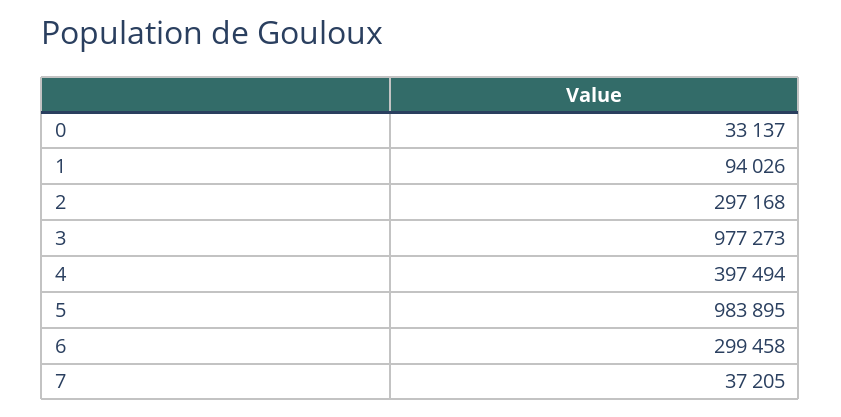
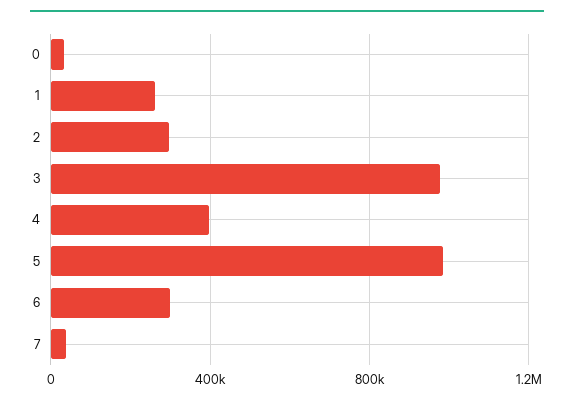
1: 94026 -> 250000

